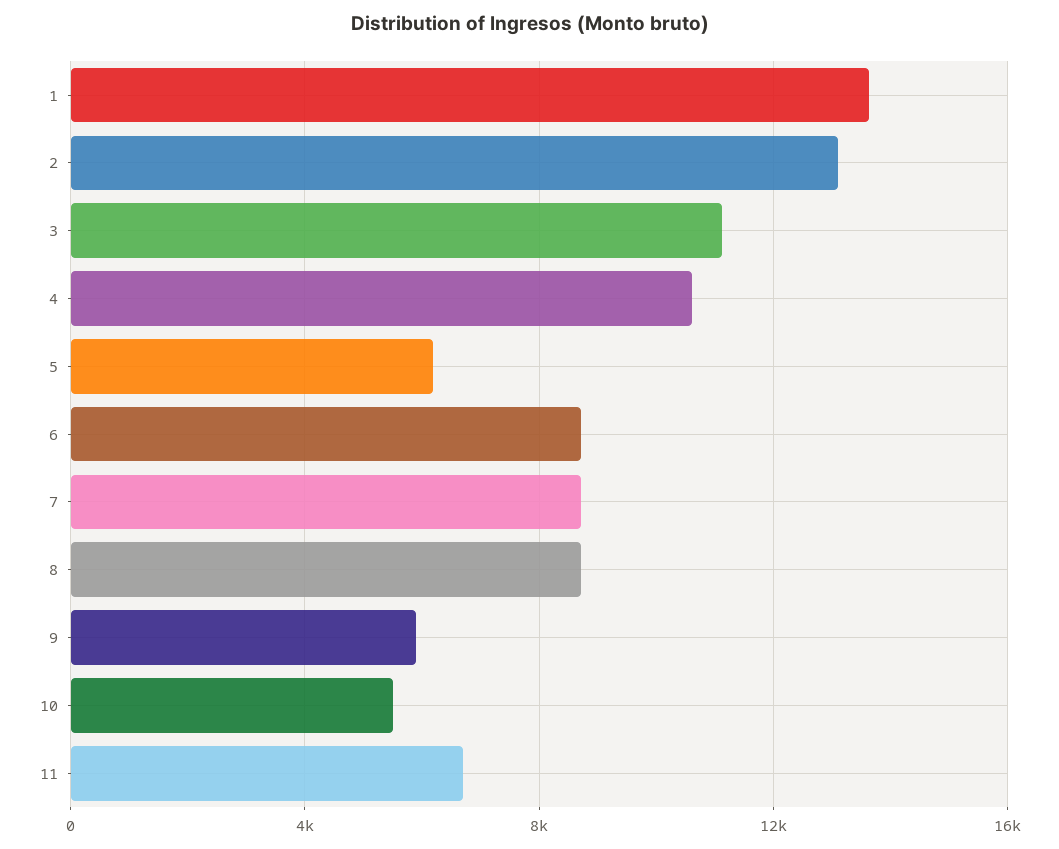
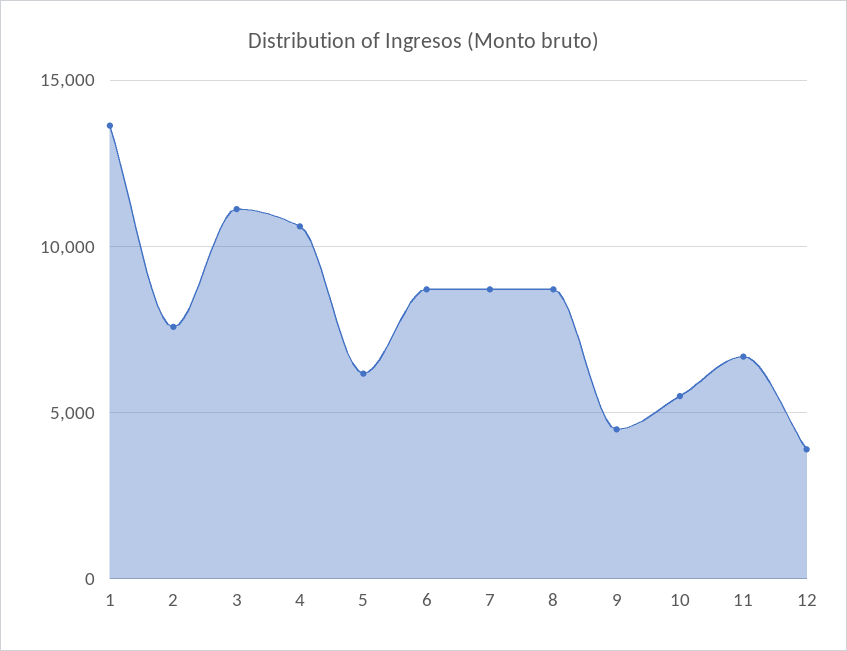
2: 13000 -> 7500
9: 6000 -> 4500
12: none -> 4000

